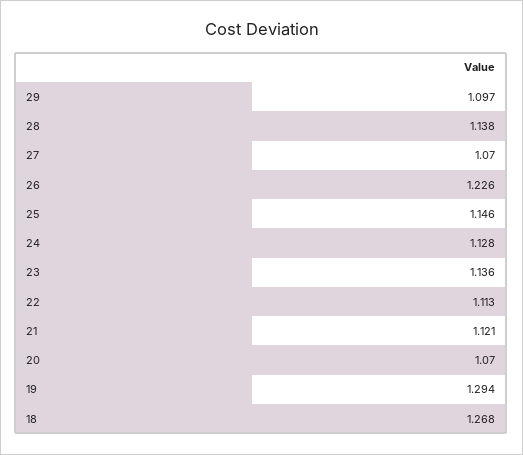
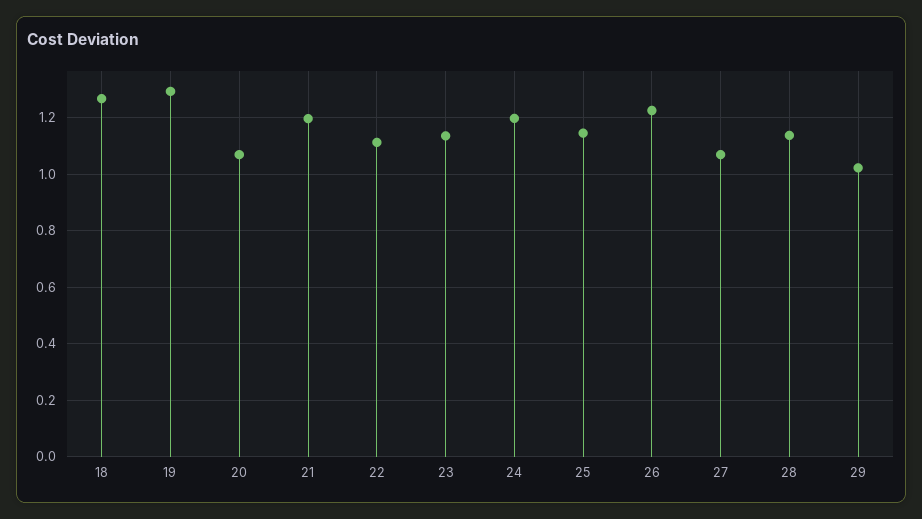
29: 1.097 -> 1.025
24: 1.128 -> 1.2
21: 1.121 -> 1.2

